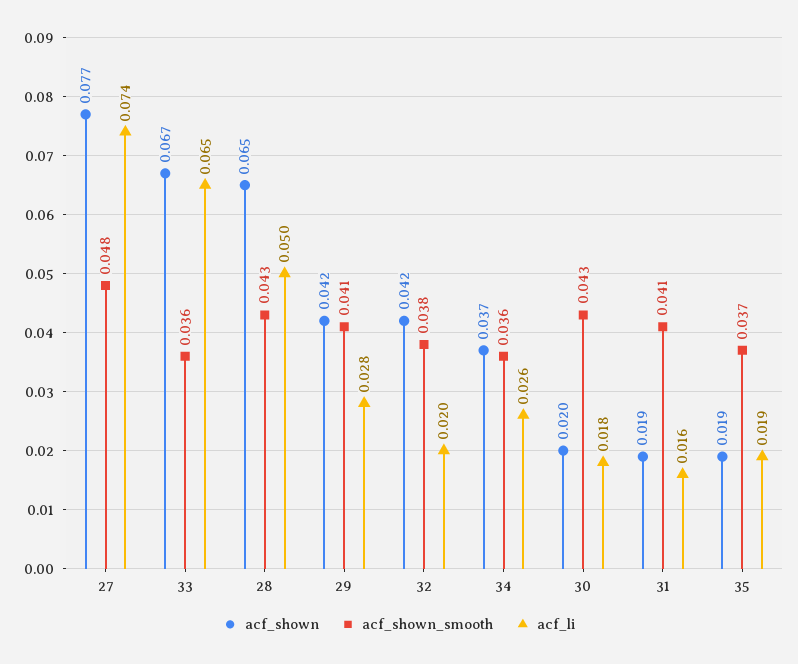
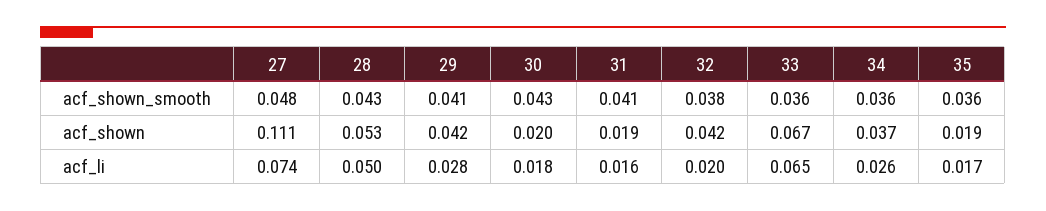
acf_shown, 27: 0.077 -> 0.111
acf_shown, 28: 0.065 -> 0.053
acf_shown_smooth, 35: 0.037 -> 0.036
acf_li, 35: 0.019 -> 0.017

